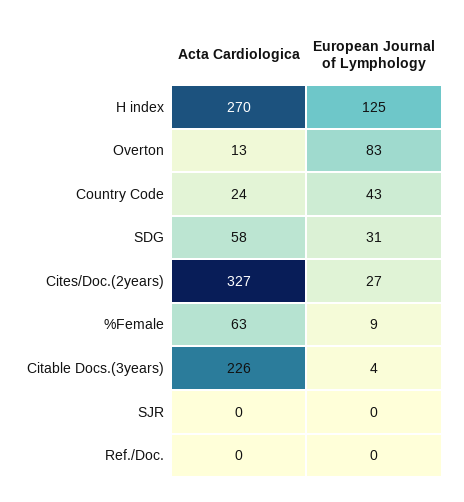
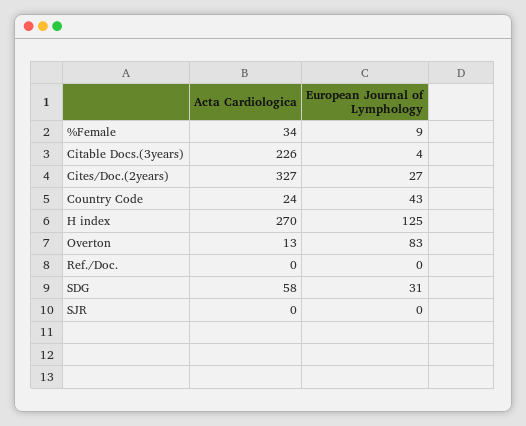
Acta Cardiologica, %Female: 63 -> 34

